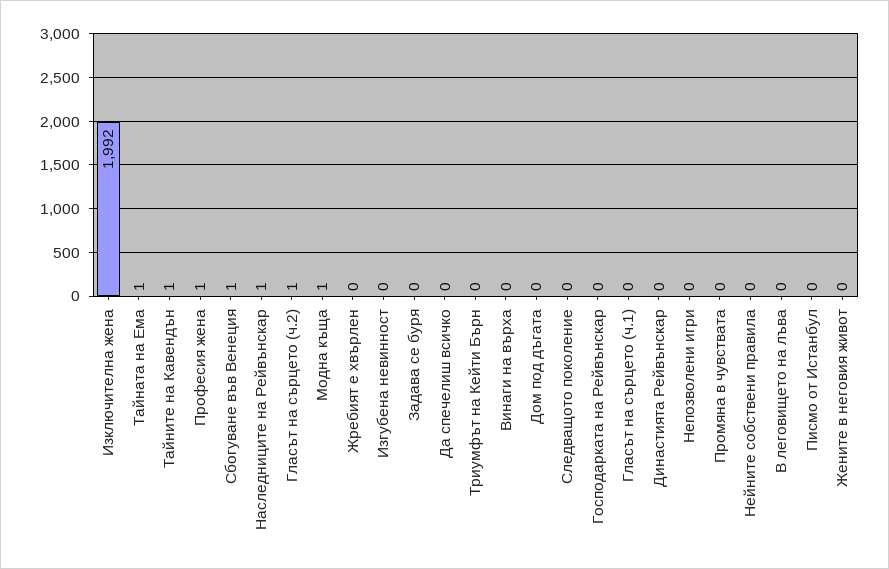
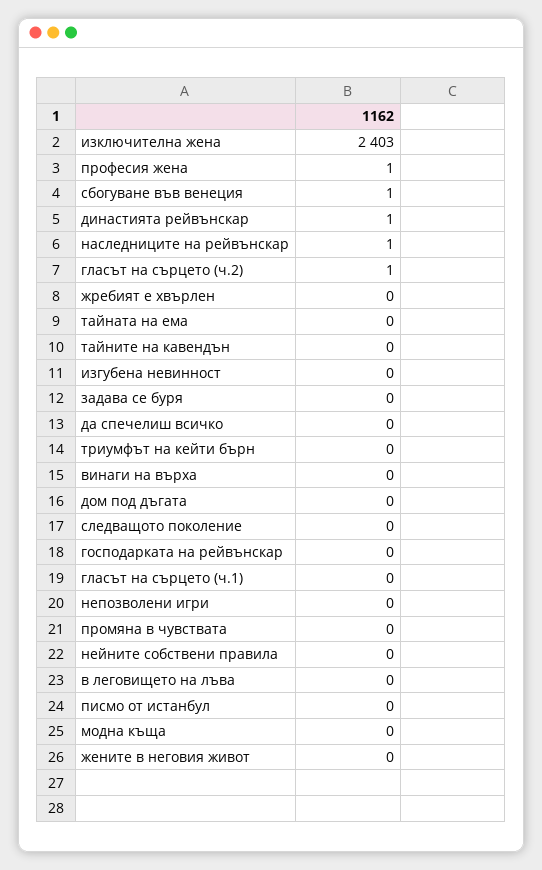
Изключителна жена: 1992 -> 2403
Тайната на Ема: 1 -> 0
Тайните на Кавендън: 1 -> 0
Модна къща: 1 -> 0
Династията Рейвънскар: 0 -> 1

